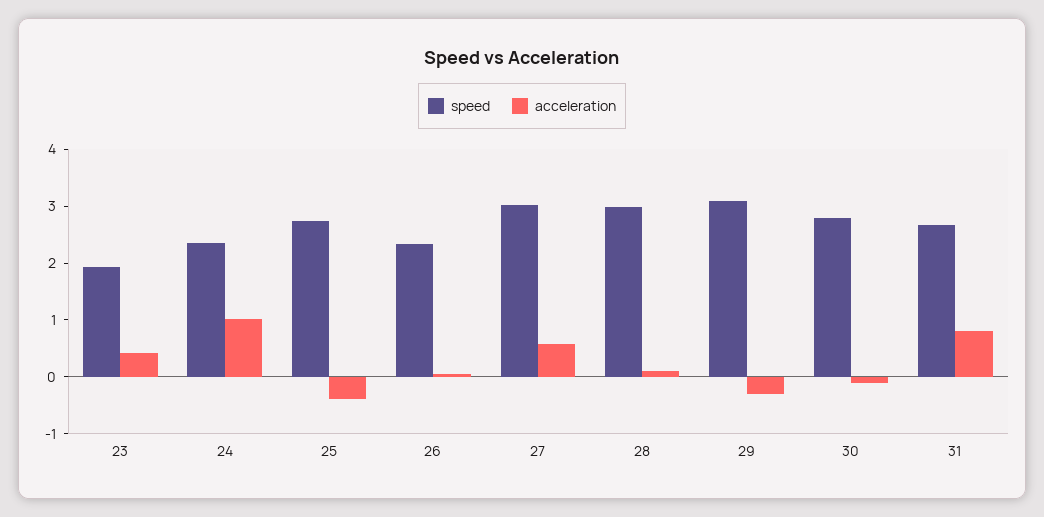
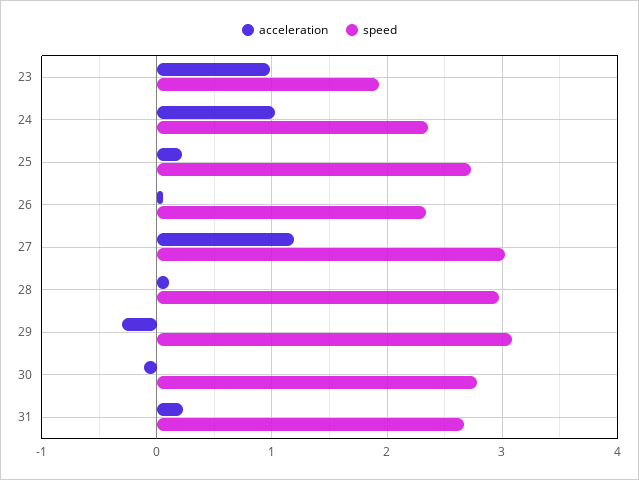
acceleration, 23: 0.4 -> 1
acceleration, 25: -0.4 -> 0.2
acceleration, 27: 0.6 -> 1.2
acceleration, 31: 0.8 -> 0.2

